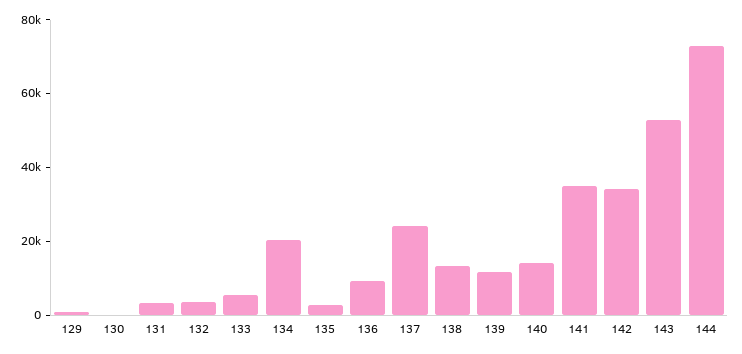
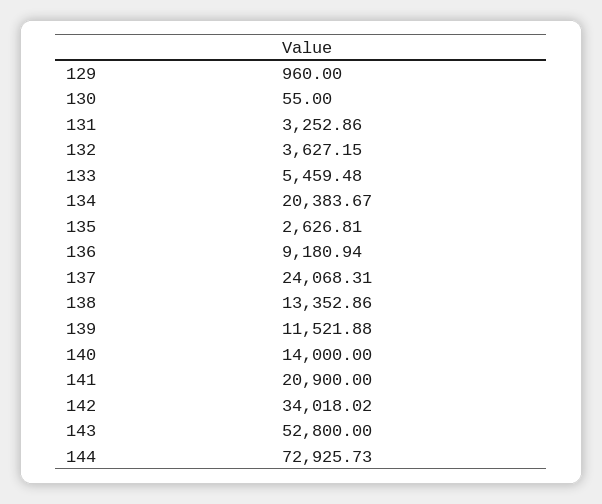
141: 35000 -> 20900

